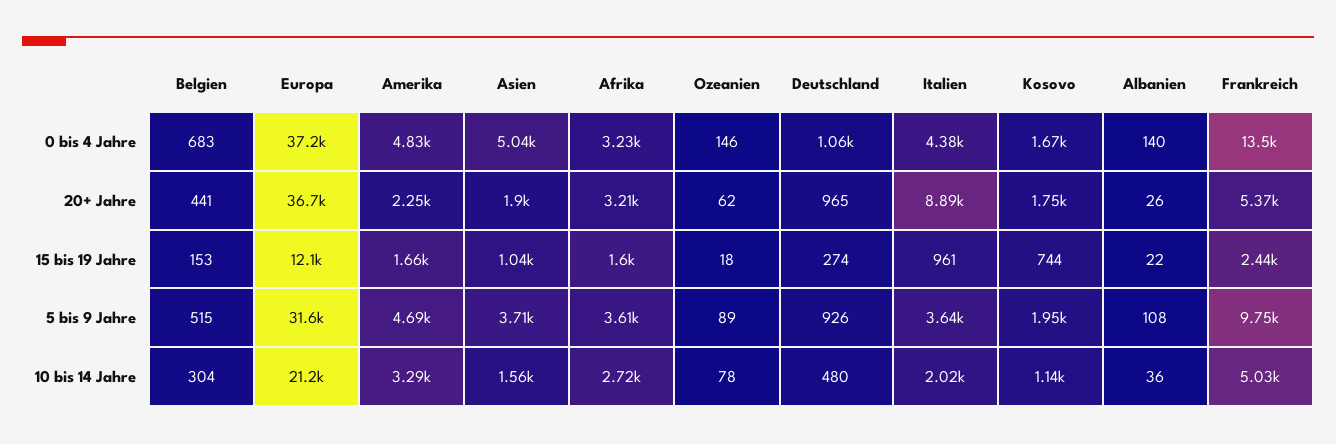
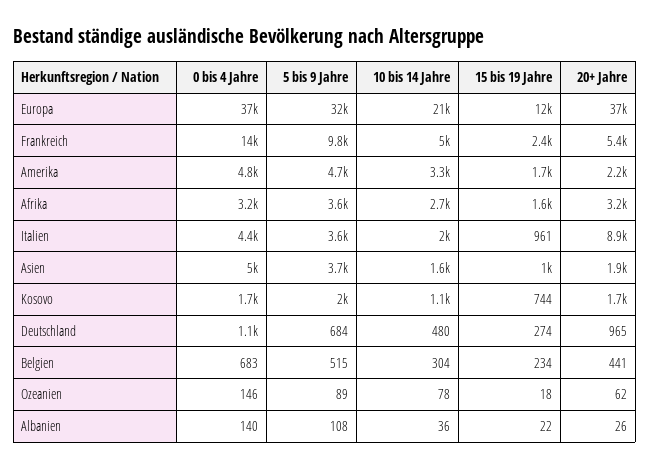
Belgien, 15 bis 19 Jahre: 153 -> 234
Deutschland, 5 bis 9 Jahre: 926 -> 684

